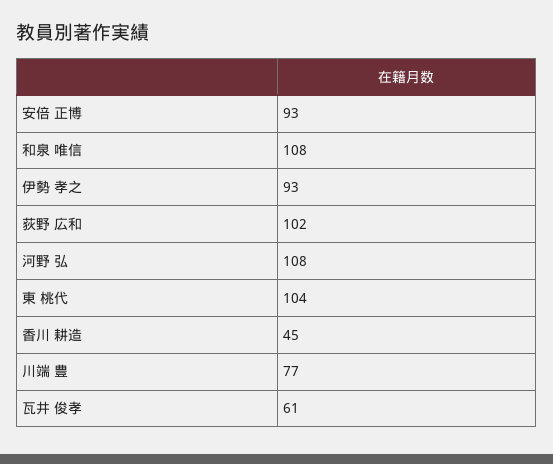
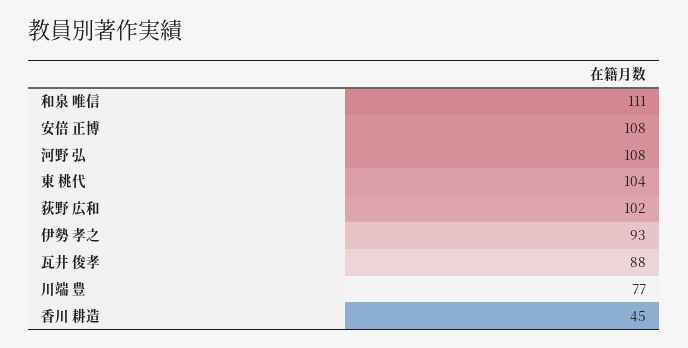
安倍 正博: 93 -> 108
和泉 唯信: 108 -> 111
瓦井 俊孝: 61 -> 88

